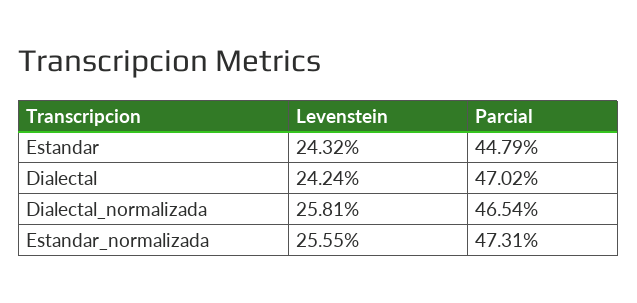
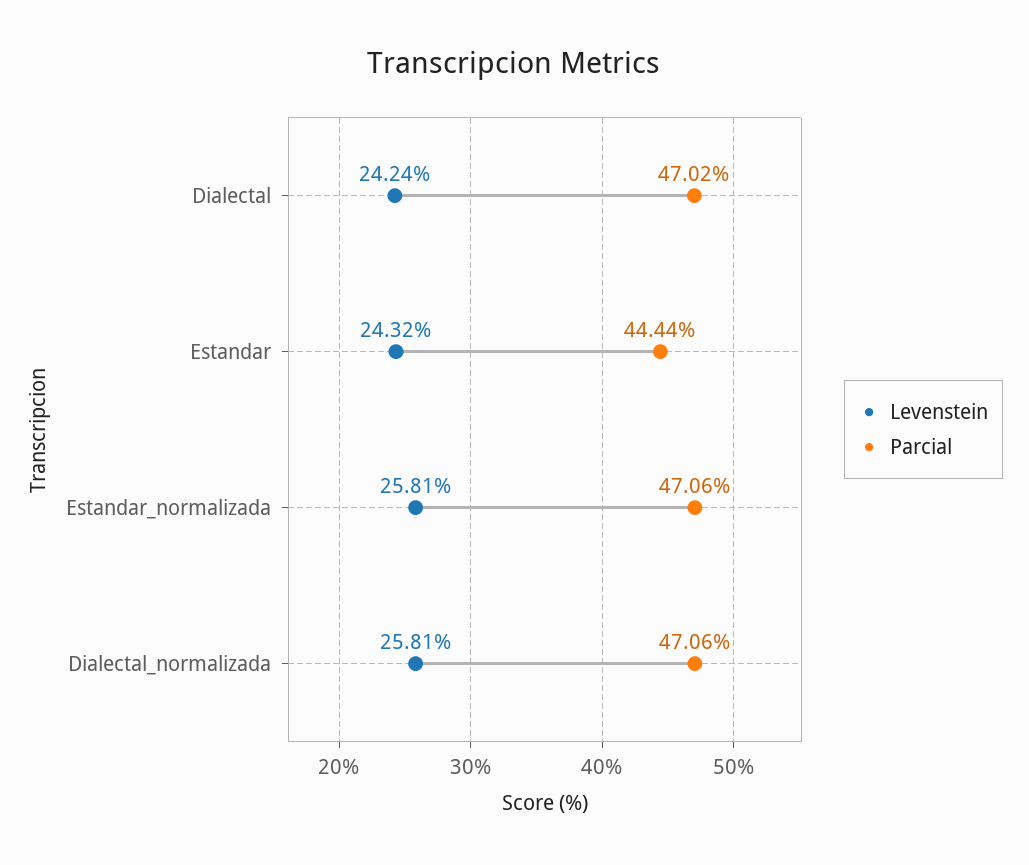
Parcial, Estandar: 44.79 -> 44.44
Parcial, Dialectal_normalizada: 46.54 -> 47.06
Levenstein, Estandar_normalizada: 25.55 -> 25.81
Parcial, Estandar_normalizada: 47.31 -> 47.06

